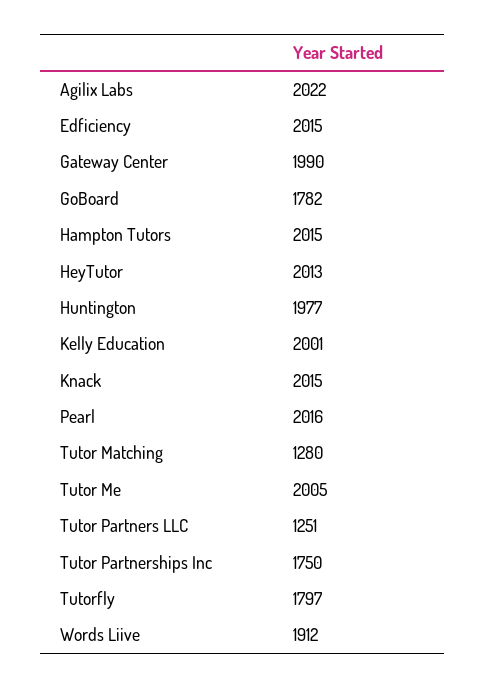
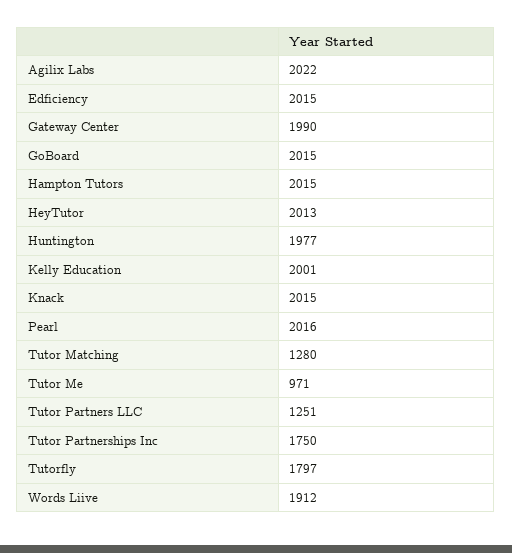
GoBoard: 1782 -> 2015
Tutor Me: 2005 -> 971

